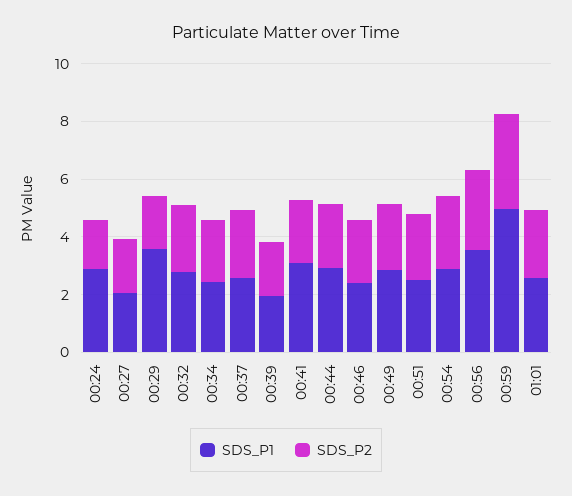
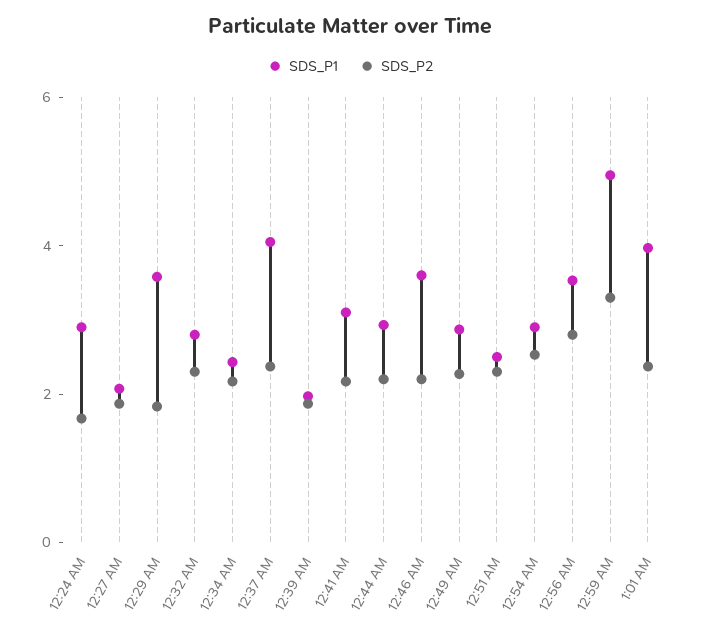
SDS_P1, 00:37: 2.5 -> 4
SDS_P1, 00:46: 2.5 -> 3.5
SDS_P1, 01:01: 2.5 -> 4

